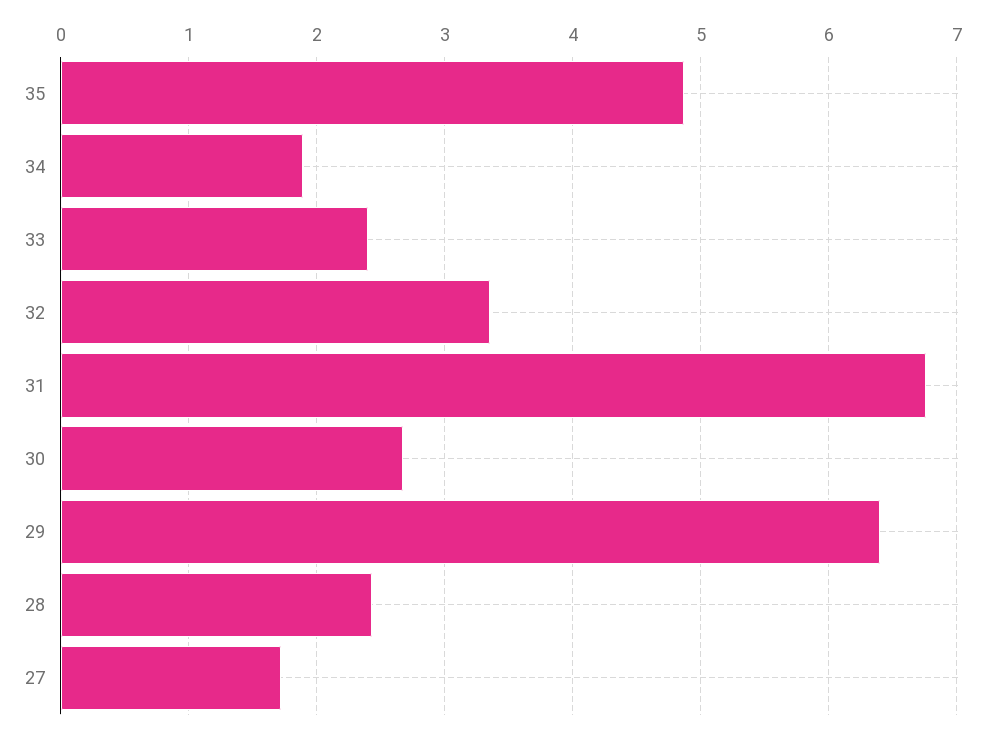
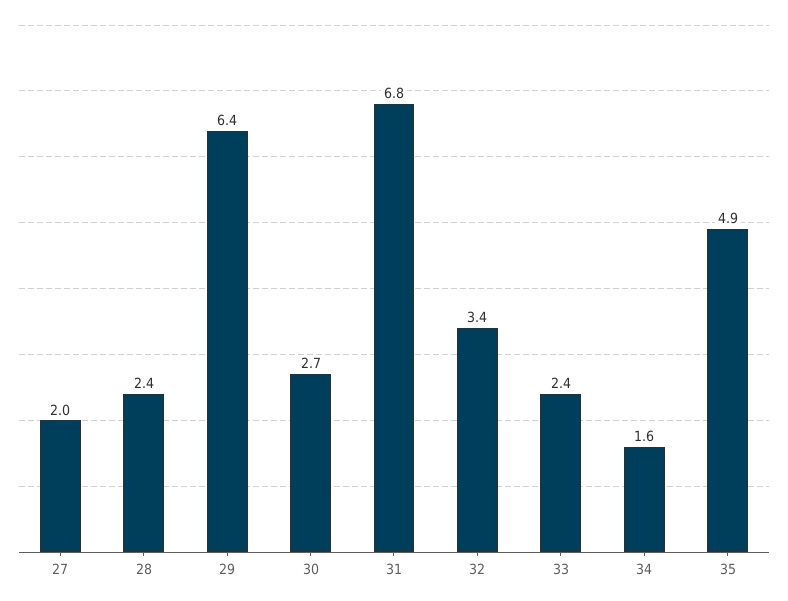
34: 1.9 -> 1.6
27: 1.7 -> 2

